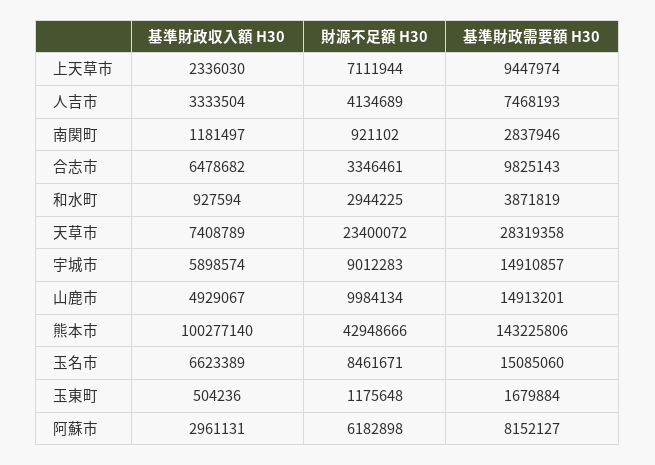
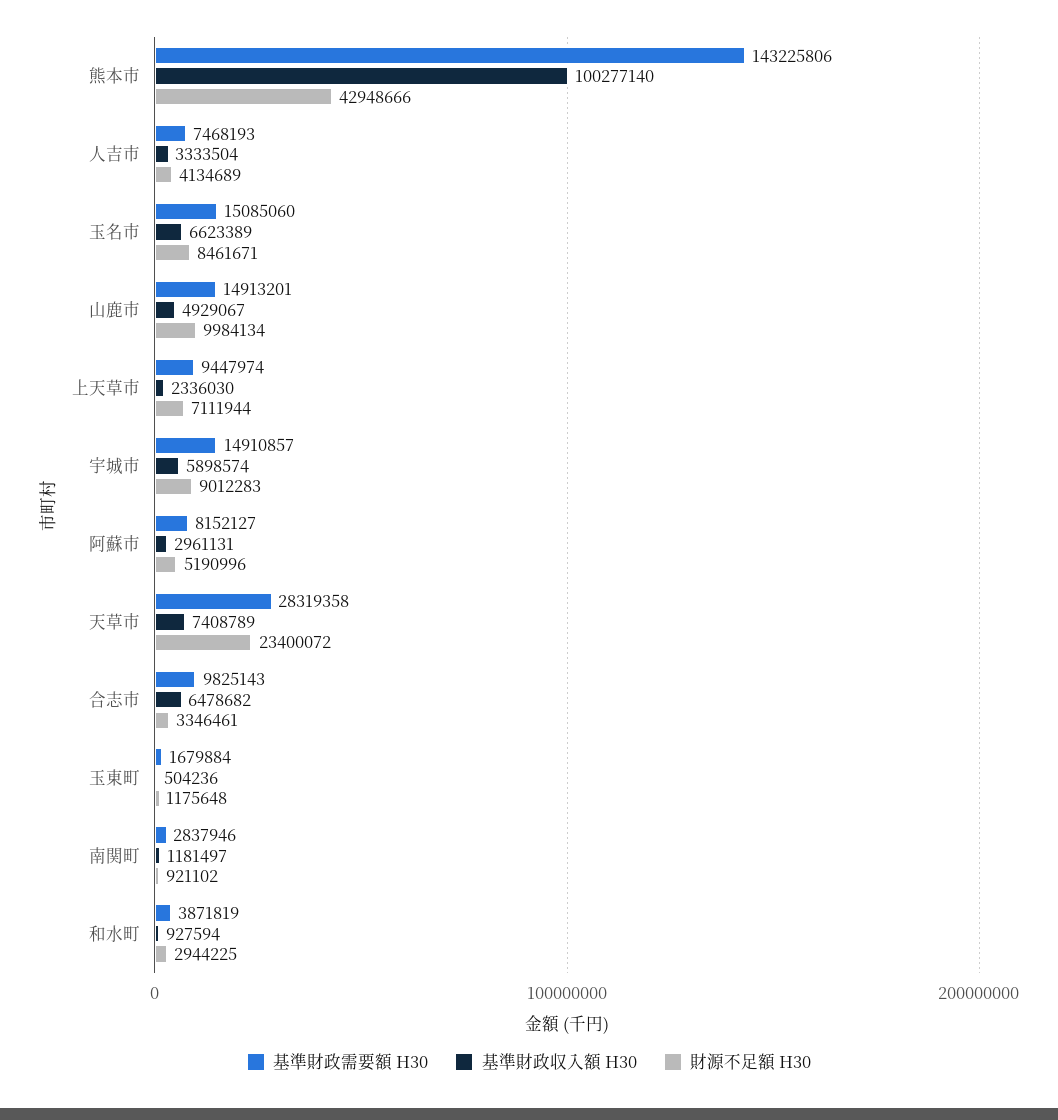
財源不足額 H30, 阿蘇市: 6182898 -> 5190996

